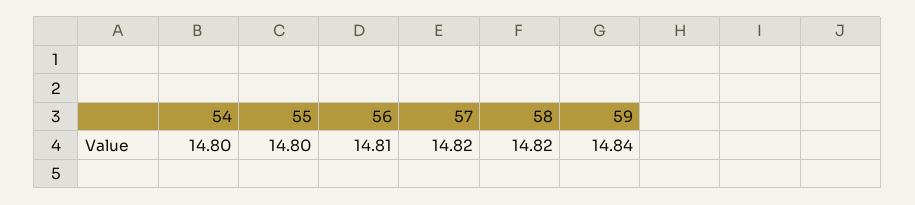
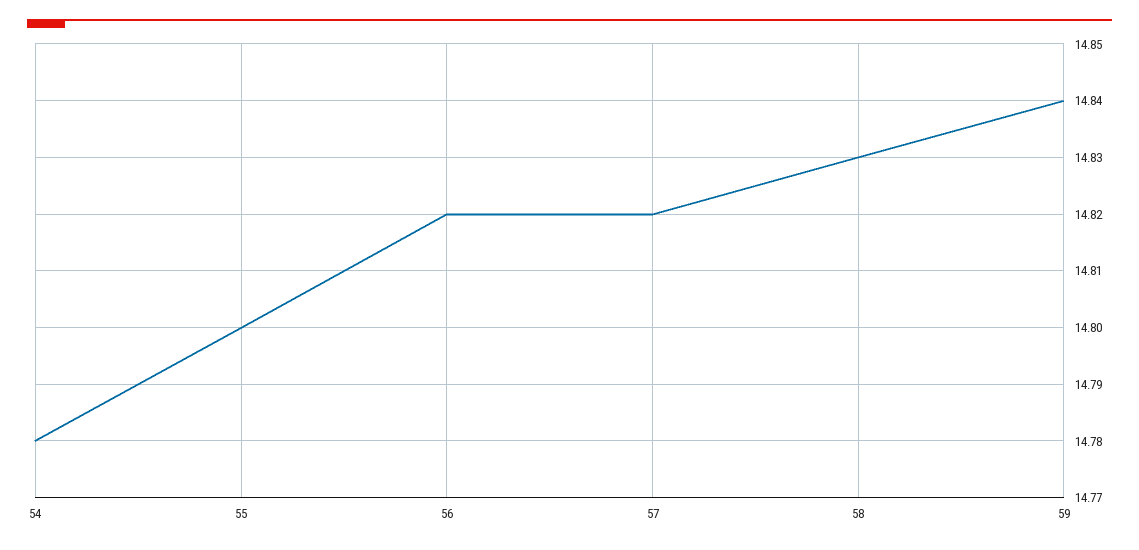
54: 14.8 -> 14.78
56: 14.81 -> 14.82
58: 14.82 -> 14.83

